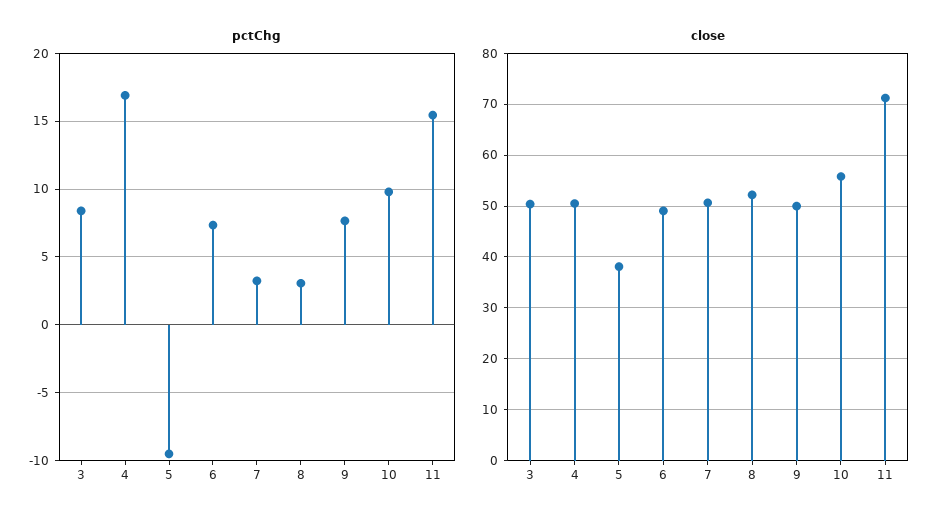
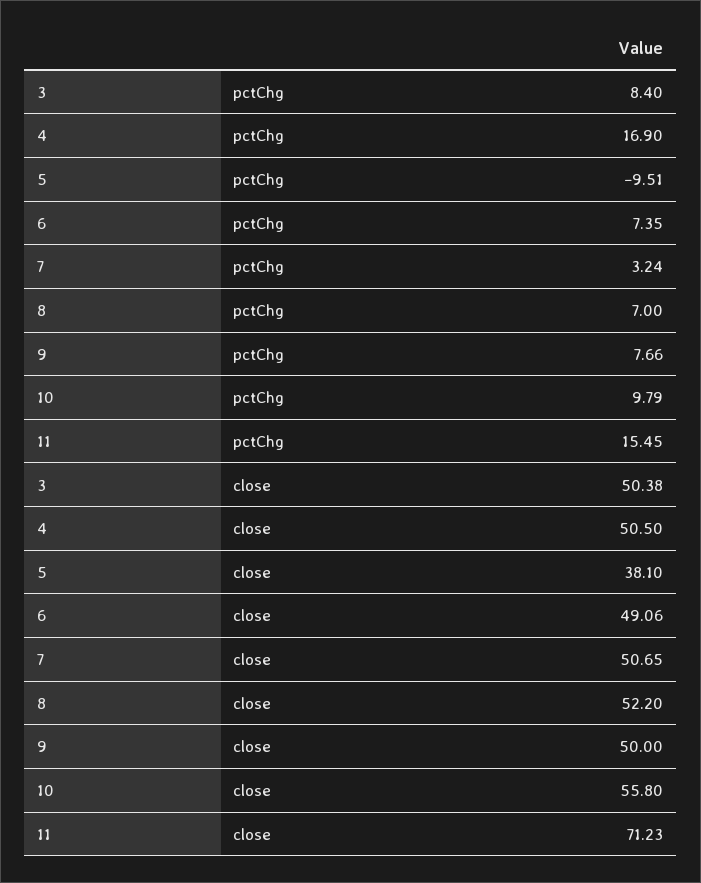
pctChg, 8: 3 -> 7

